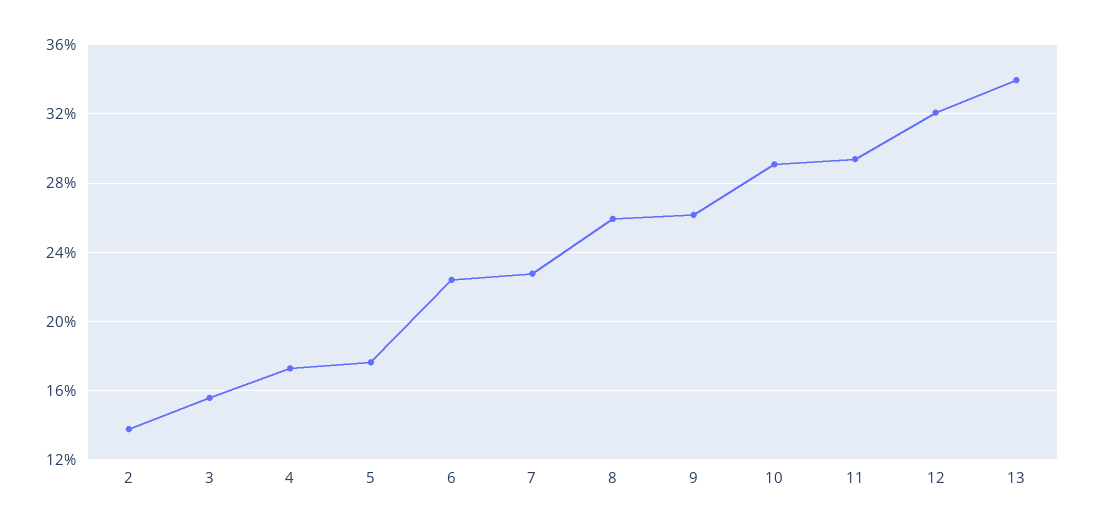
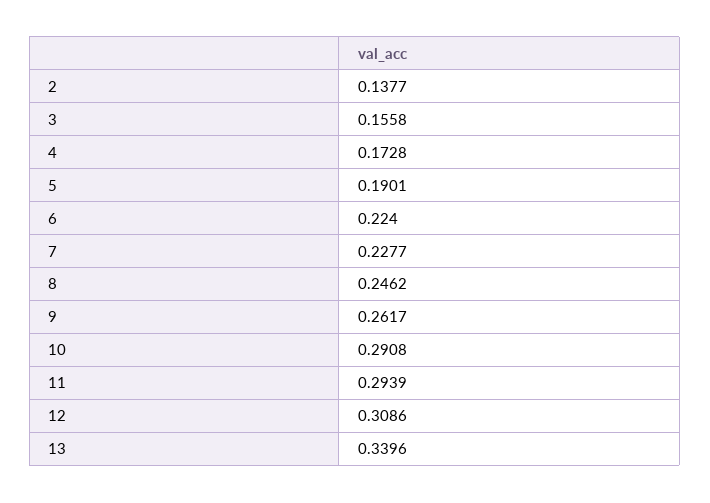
5: 0.175 -> 0.1901
8: 0.26 -> 0.2462
12: 0.32 -> 0.3086

